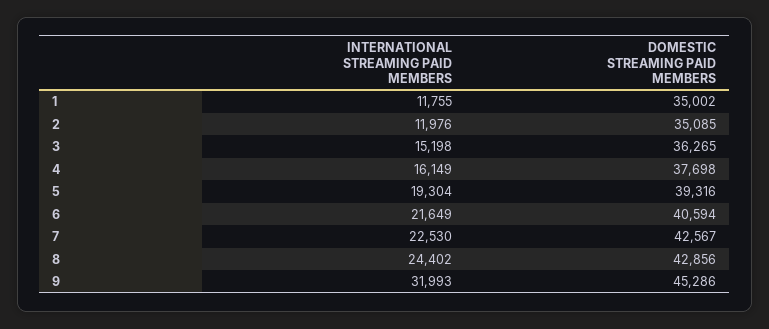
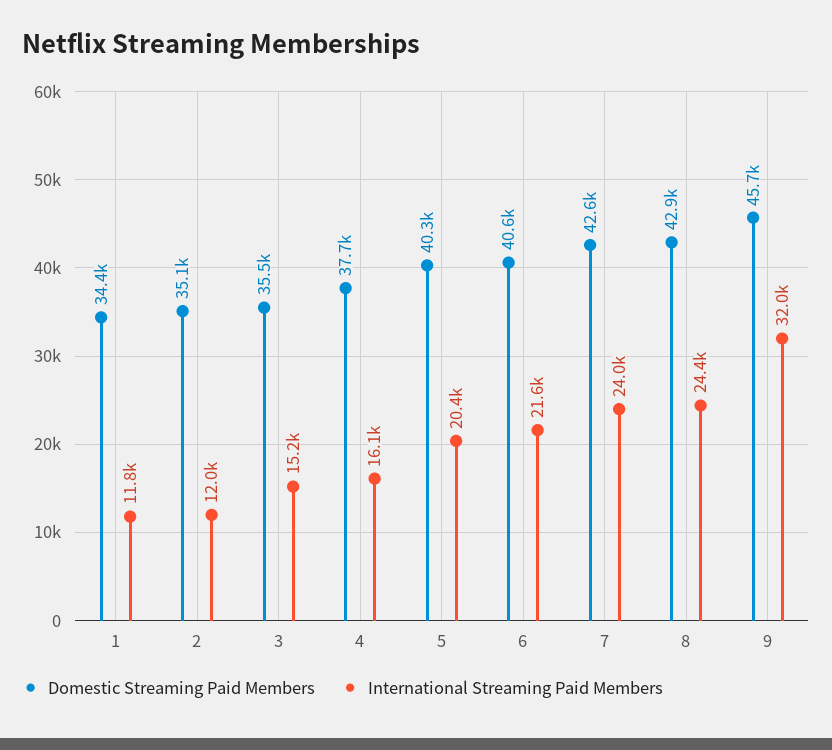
DOMESTIC STREAMING PAID MEMBERS, 1: 35002 -> 34400
DOMESTIC STREAMING PAID MEMBERS, 3: 36265 -> 35500
INTERNATIONAL STREAMING PAID MEMBERS, 5: 19304 -> 20400
DOMESTIC STREAMING PAID MEMBERS, 5: 39316 -> 40300
INTERNATIONAL STREAMING PAID MEMBERS, 7: 22530 -> 24000
DOMESTIC STREAMING PAID MEMBERS, 9: 45286 -> 45700

